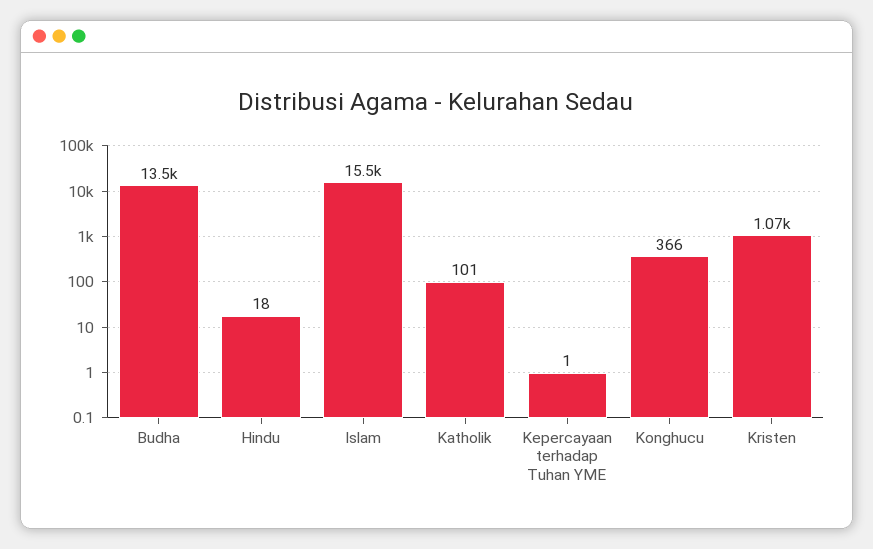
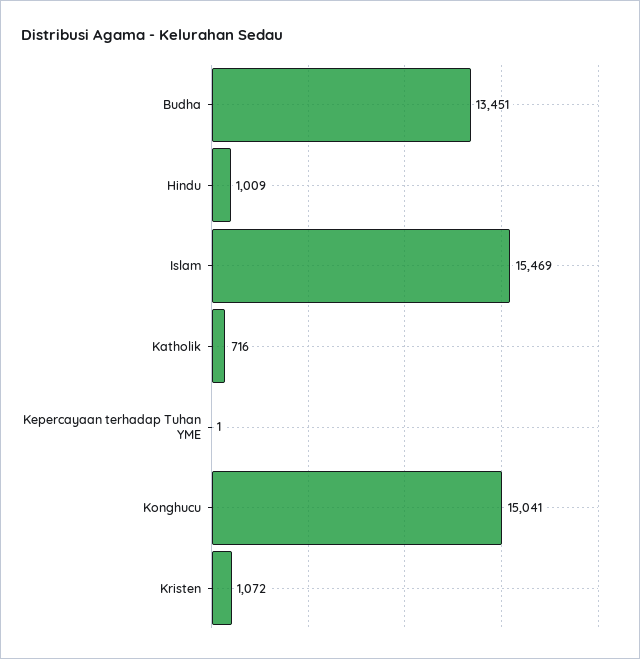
Hindu: 18 -> 1009
Katholik: 101 -> 716
Konghucu: 366 -> 15041

